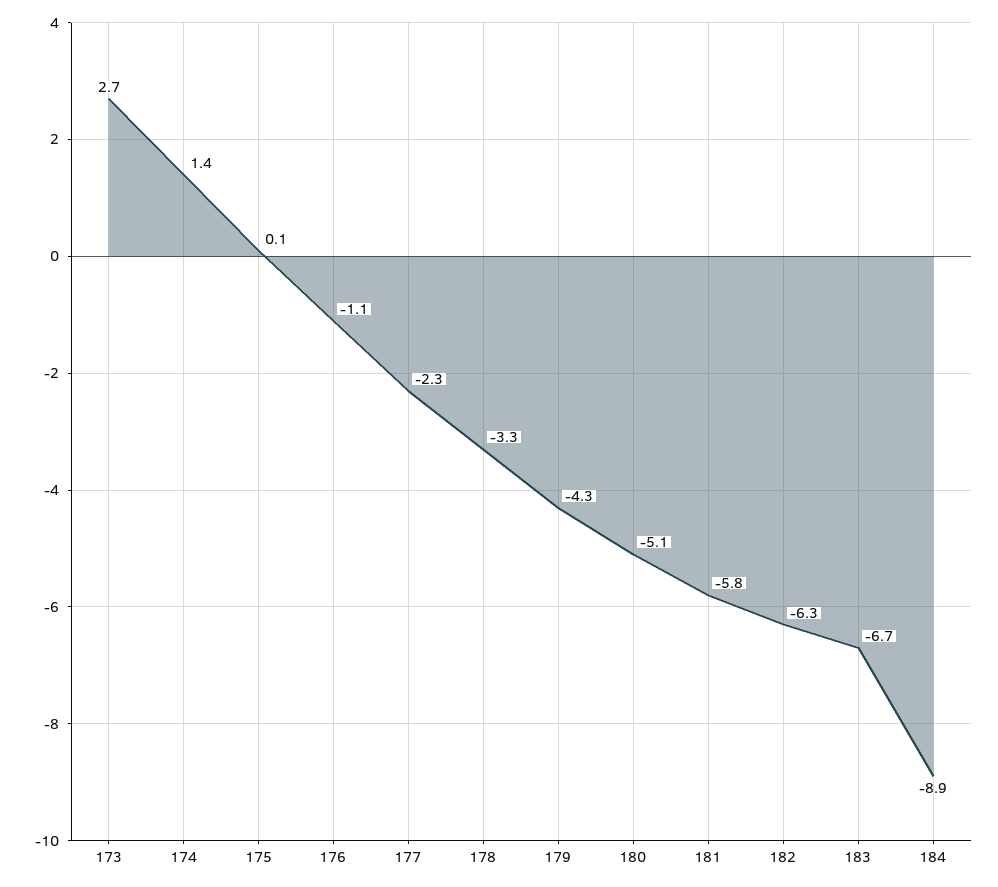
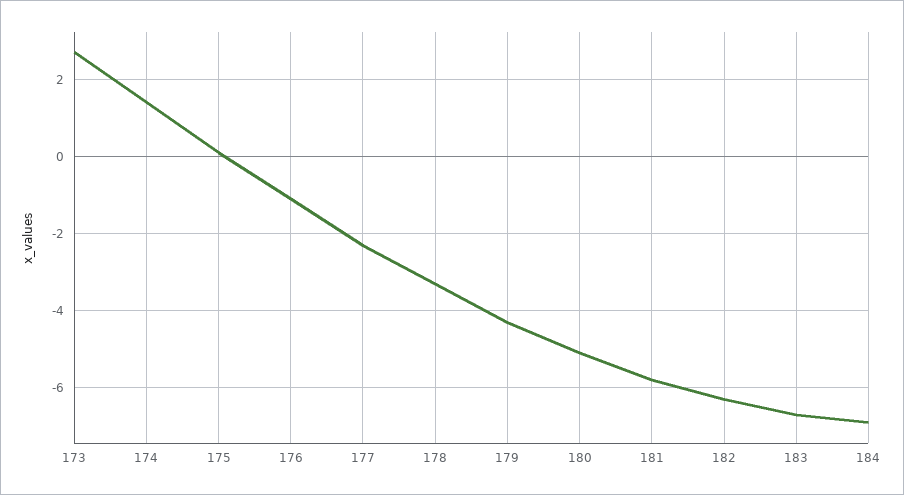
184: -8.9 -> -7

